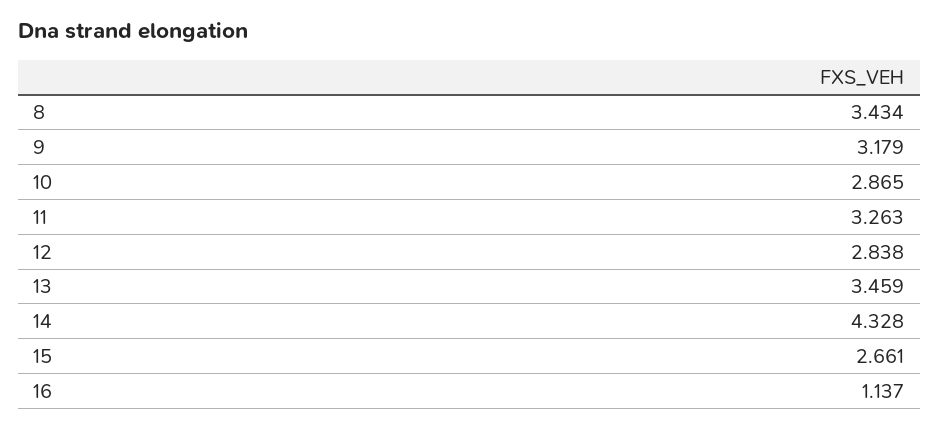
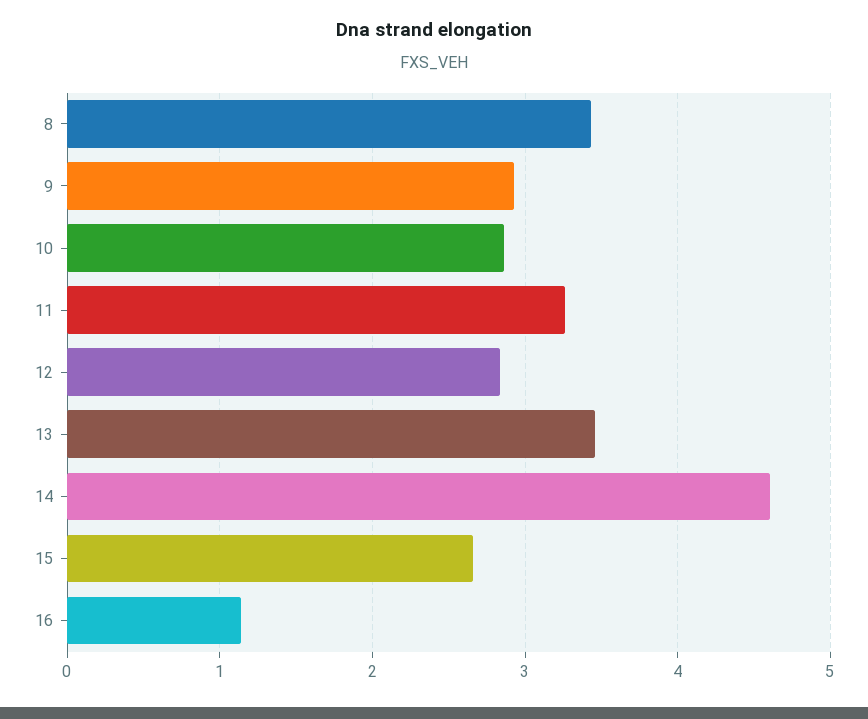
9: 3.179 -> 2.9
14: 4.328 -> 4.6

